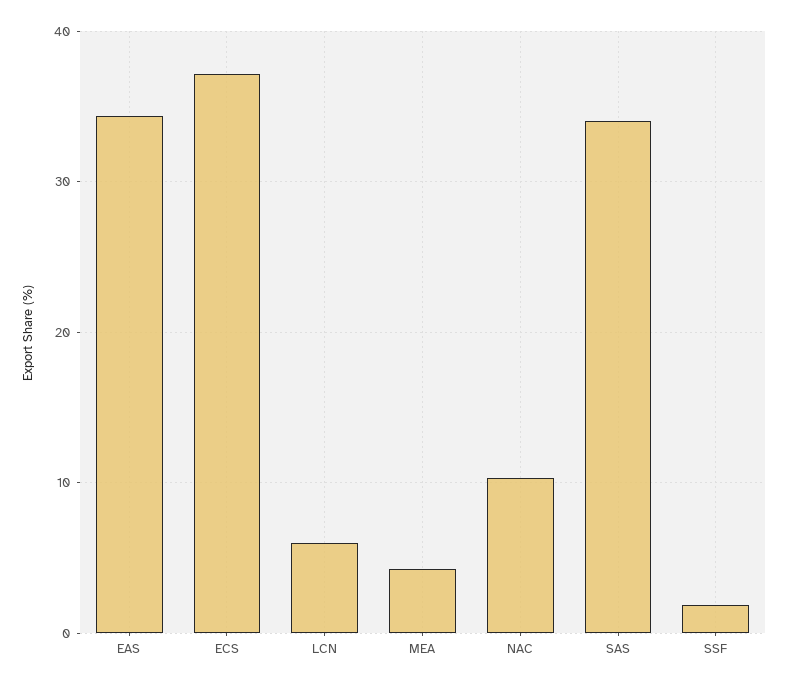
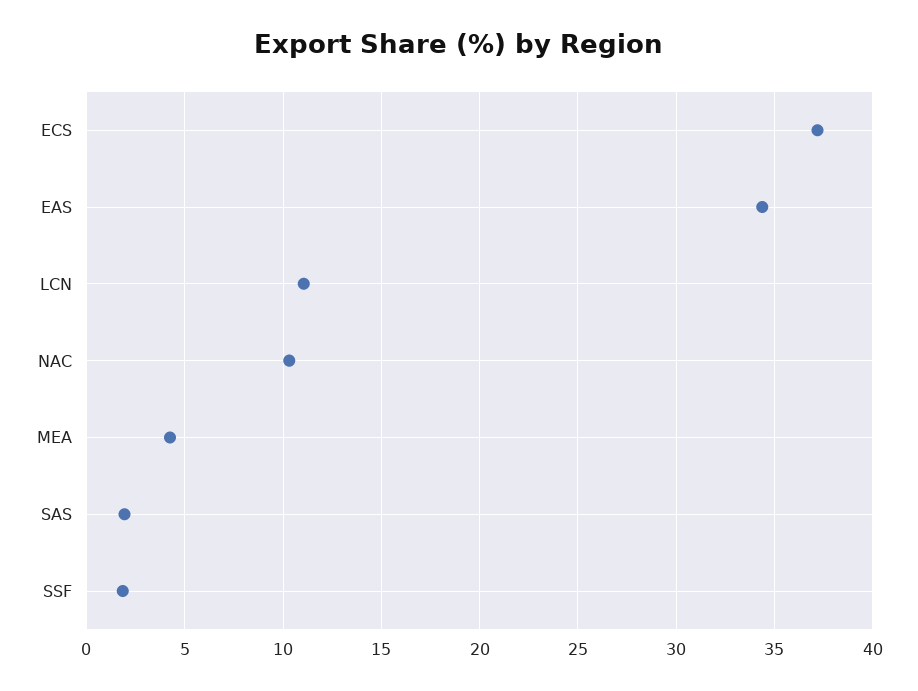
LCN: 6 -> 11
SAS: 34 -> 2

